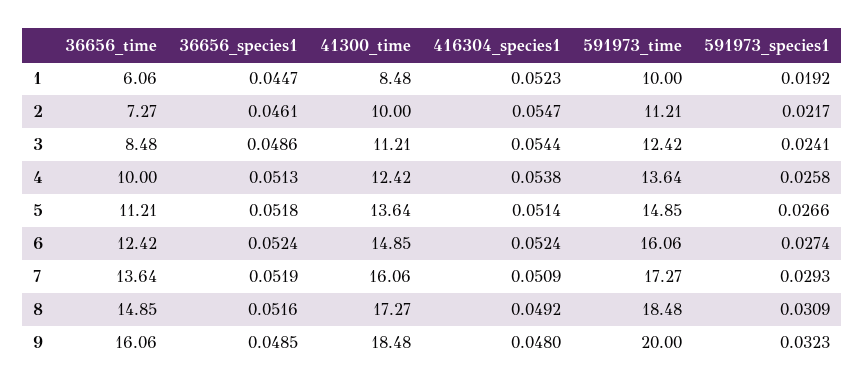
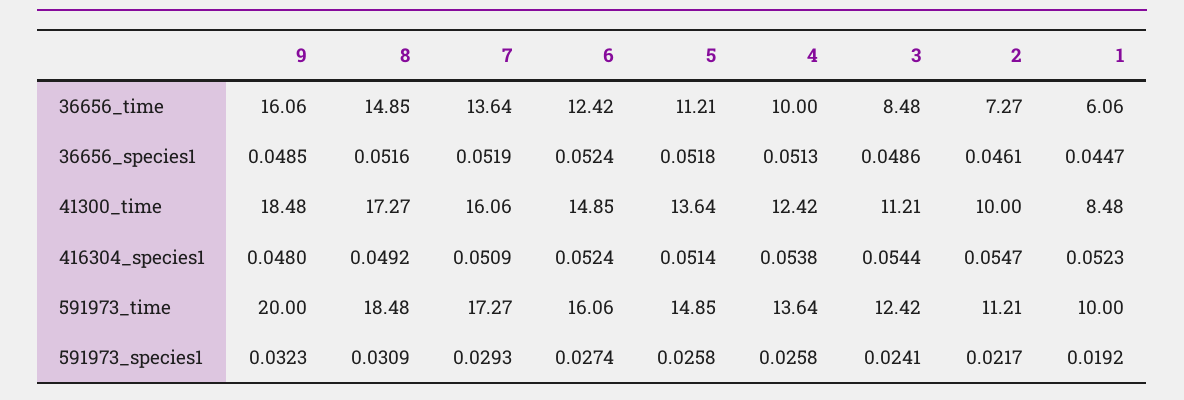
591973_species1, 5: 0.0266 -> 0.0258

